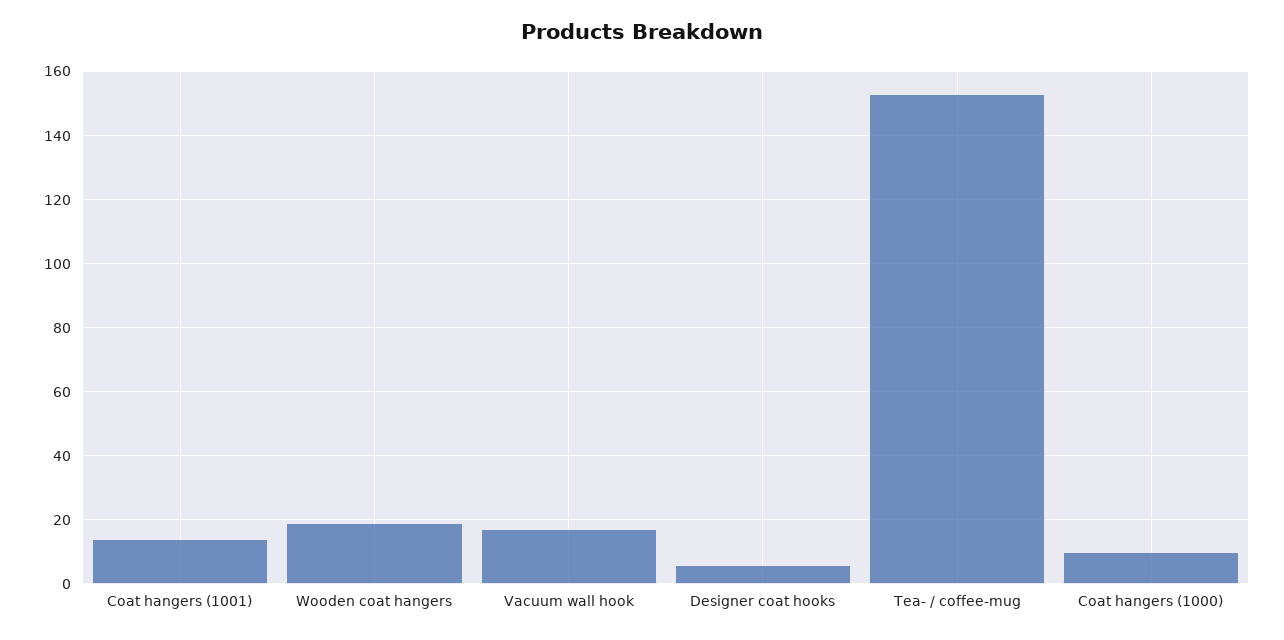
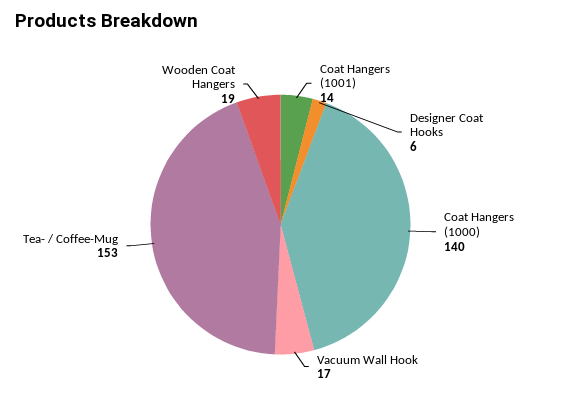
Coat hangers (1000): 10 -> 140

